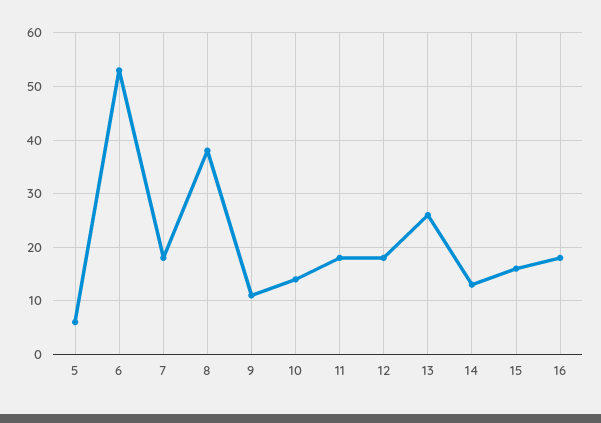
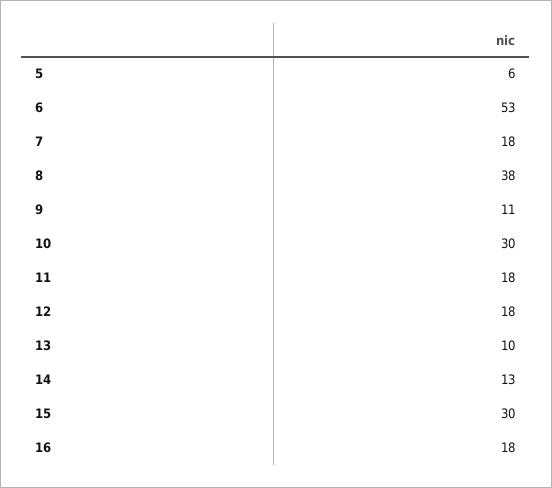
10: 15 -> 30
13: 25 -> 10
15: 15 -> 30

